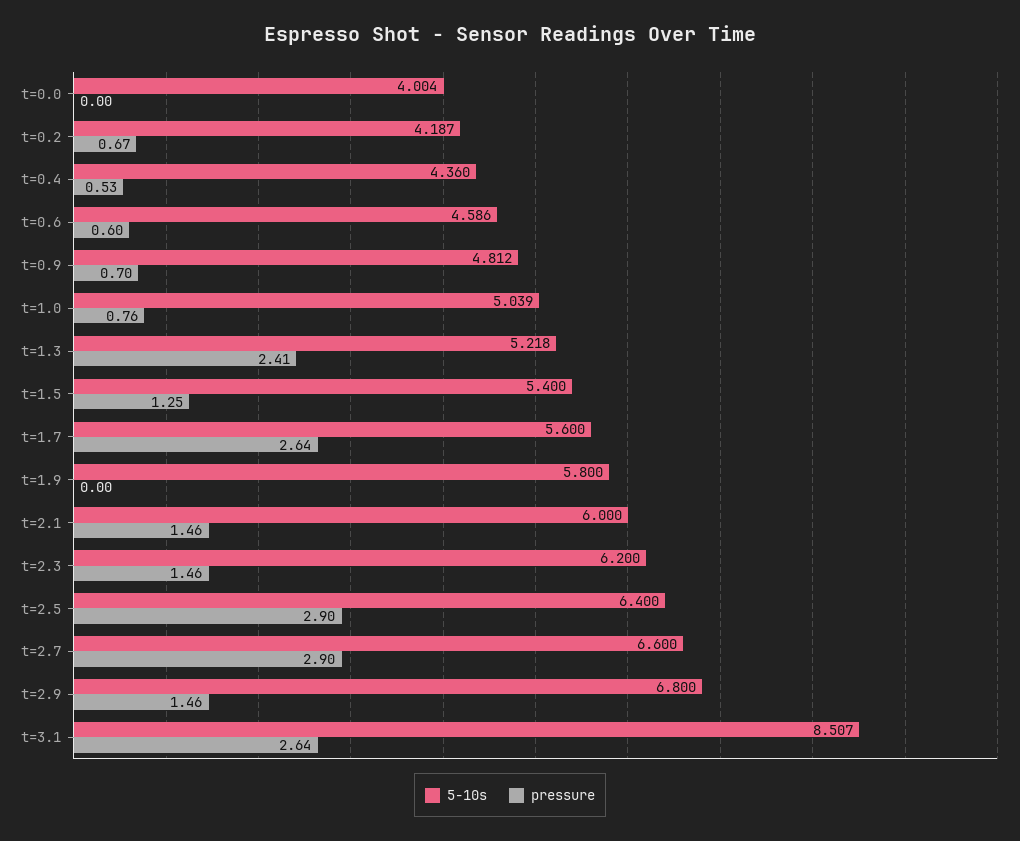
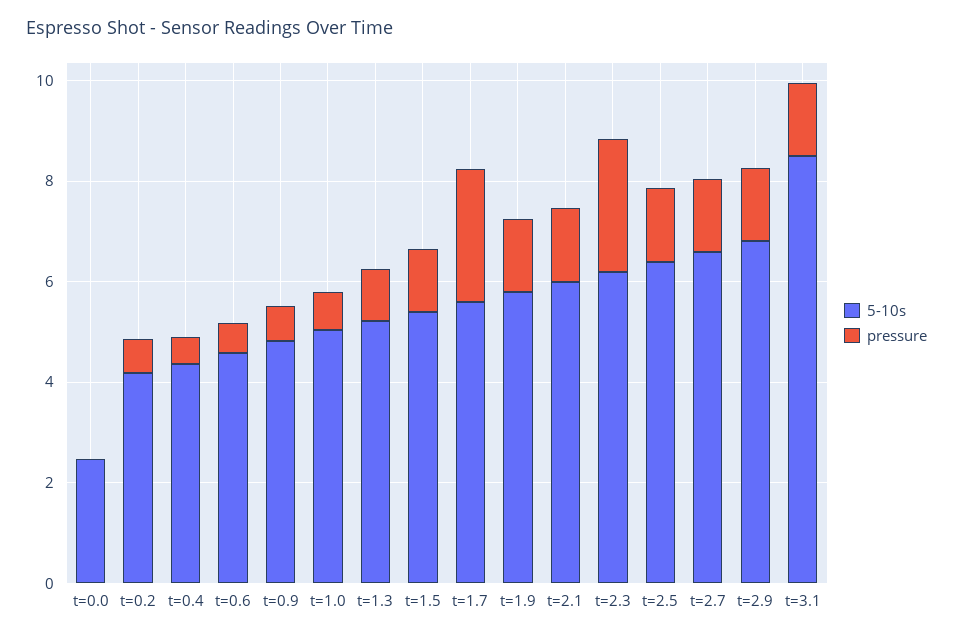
5-10s, t=0.0: 4.004 -> 2.5
pressure, t=1.3: 2.41 -> 1
pressure, t=1.9: 0 -> 1.5
pressure, t=2.3: 1.46 -> 2.5
pressure, t=2.5: 2.9 -> 1.5
pressure, t=2.7: 2.9 -> 1.5
pressure, t=3.1: 2.64 -> 1.5

